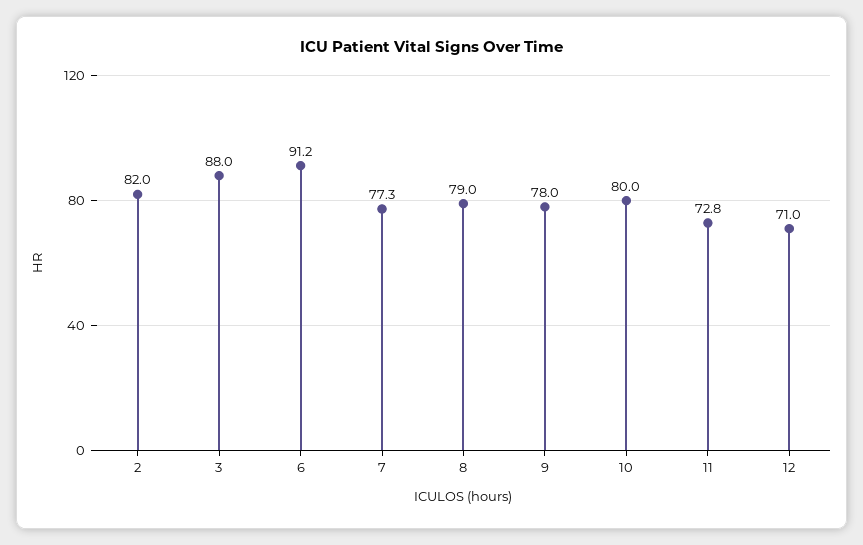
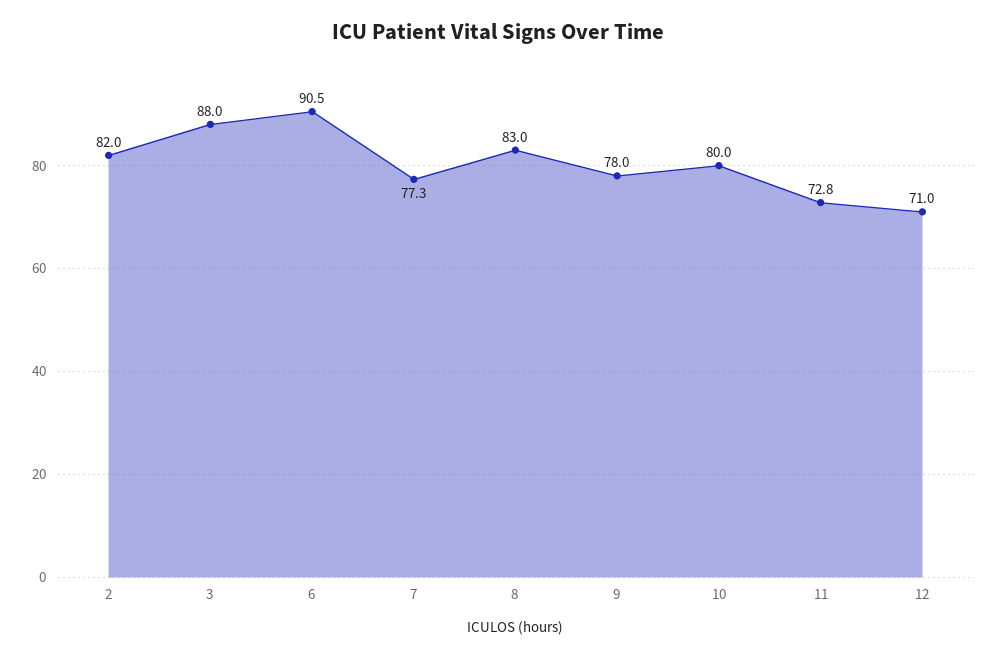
6: 91.2 -> 90.5
8: 79 -> 83

